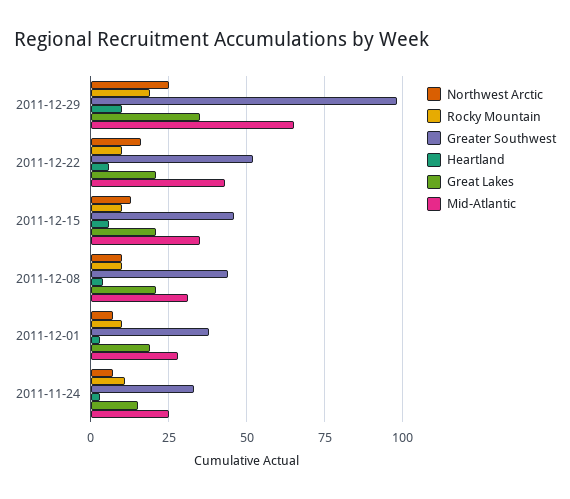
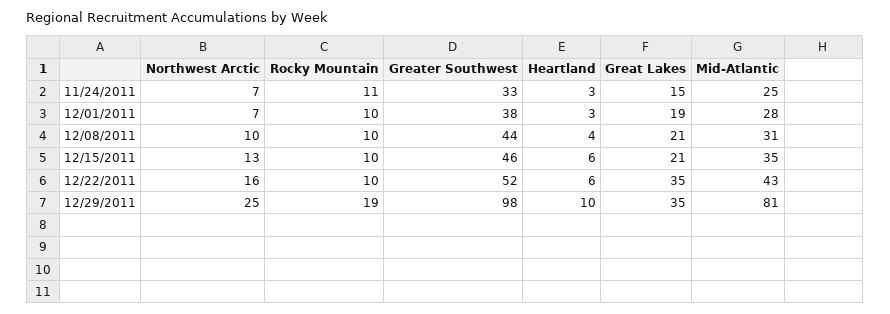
Mid-Atlantic, 2011-12-29: 65 -> 81
Great Lakes, 2011-12-22: 20 -> 35

